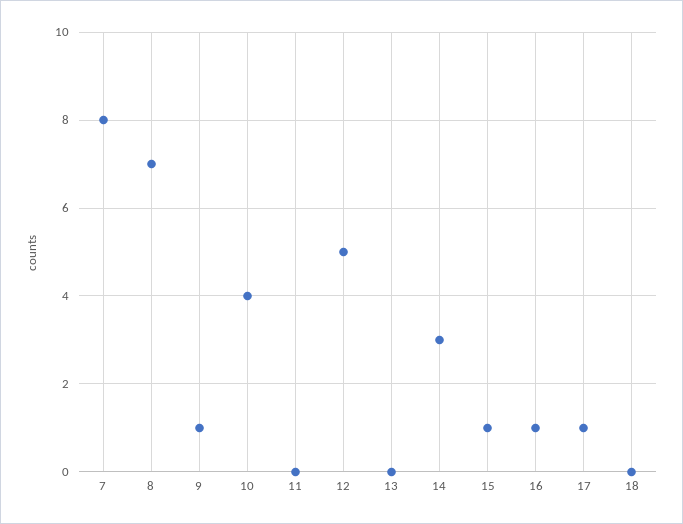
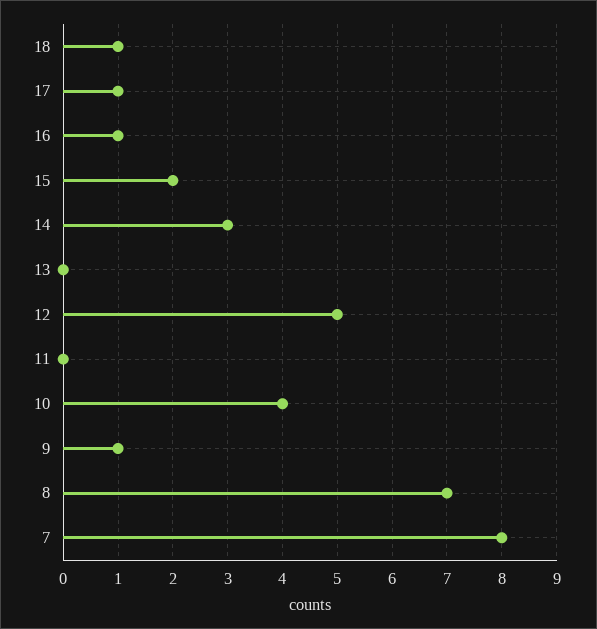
15: 1 -> 2
18: 0 -> 1

